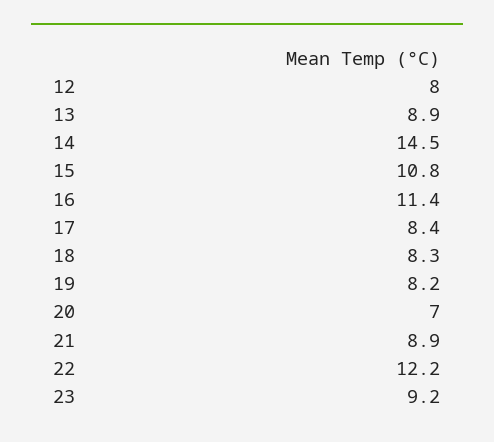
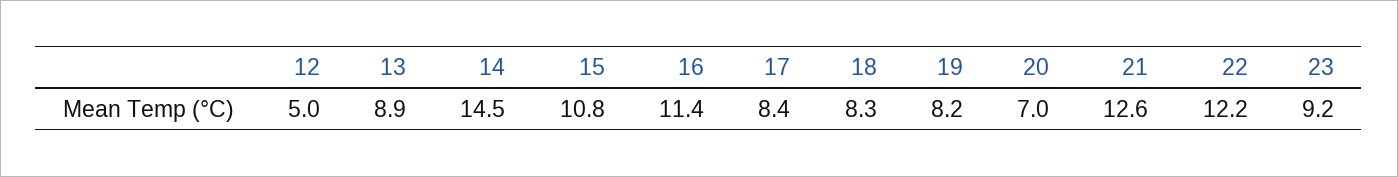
12: 8 -> 5
21: 8.9 -> 12.6

